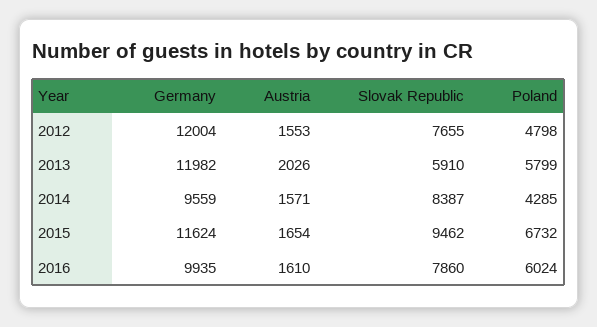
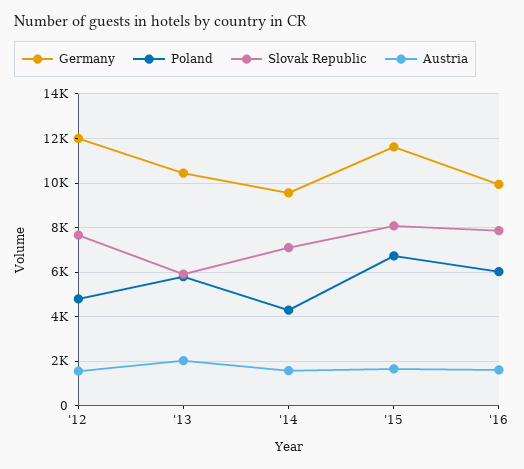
Germany, 2013: 11982 -> 10500
Slovak Republic, 2014: 8387 -> 7000
Slovak Republic, 2015: 9462 -> 8000

